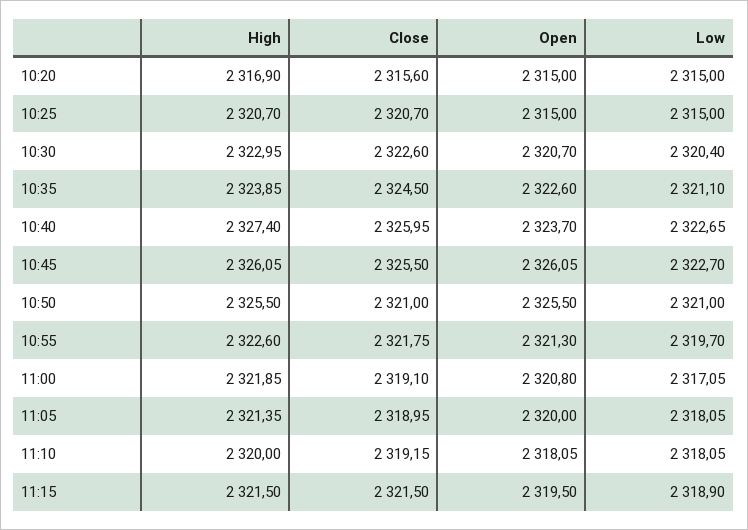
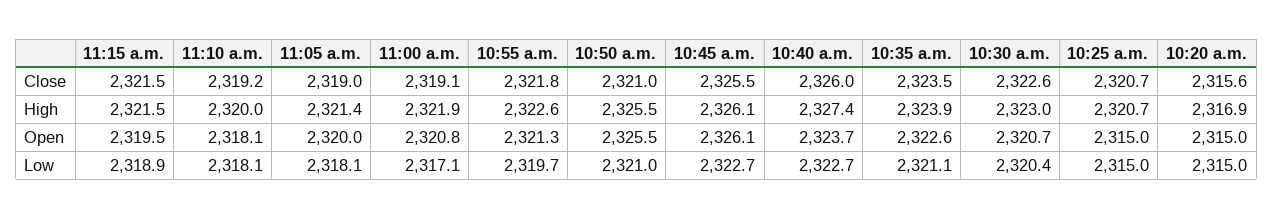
Close, 10:35: 2324.5 -> 2323.5

